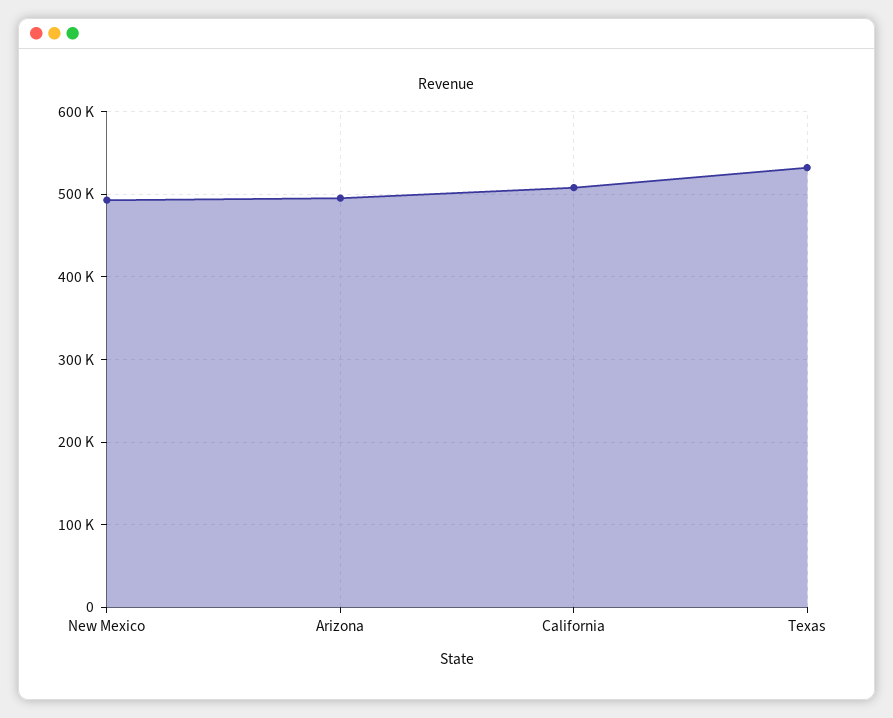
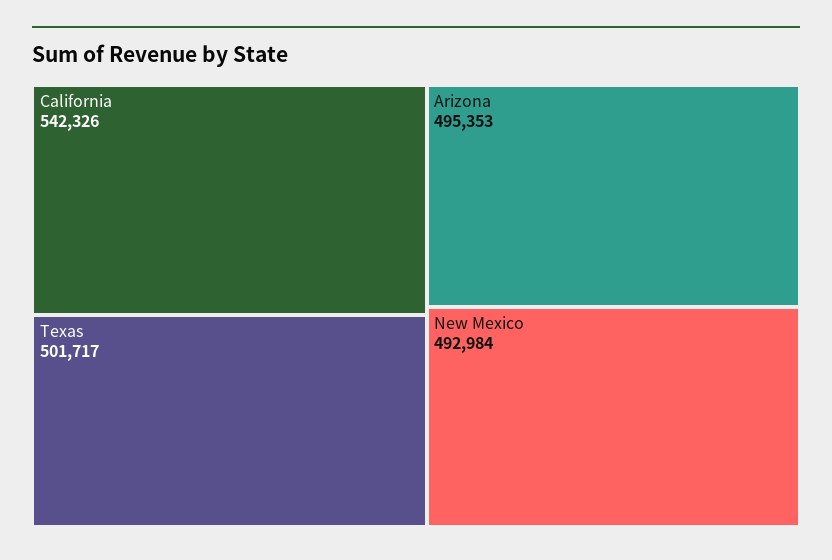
California: 510000 -> 542326
Texas: 530000 -> 501717

